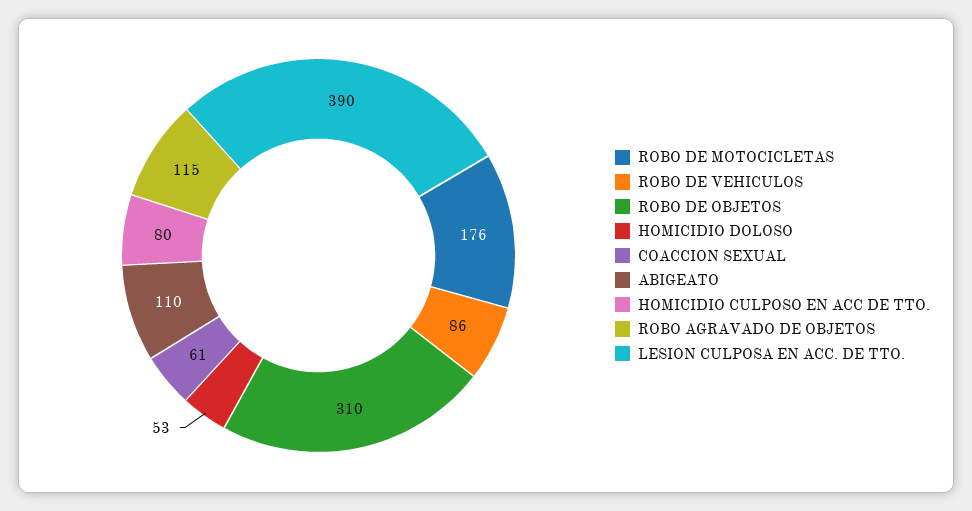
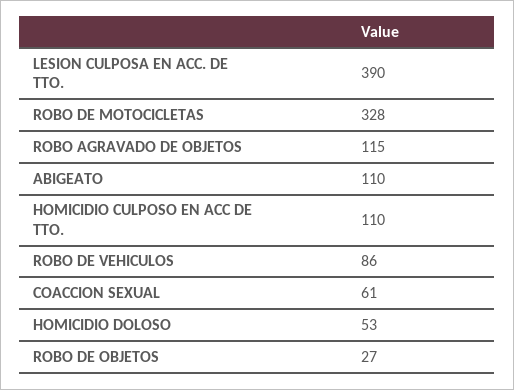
ROBO DE MOTOCICLETAS: 176 -> 328
ROBO DE OBJETOS: 310 -> 27
HOMICIDIO CULPOSO EN ACC DE TTO.: 80 -> 110

